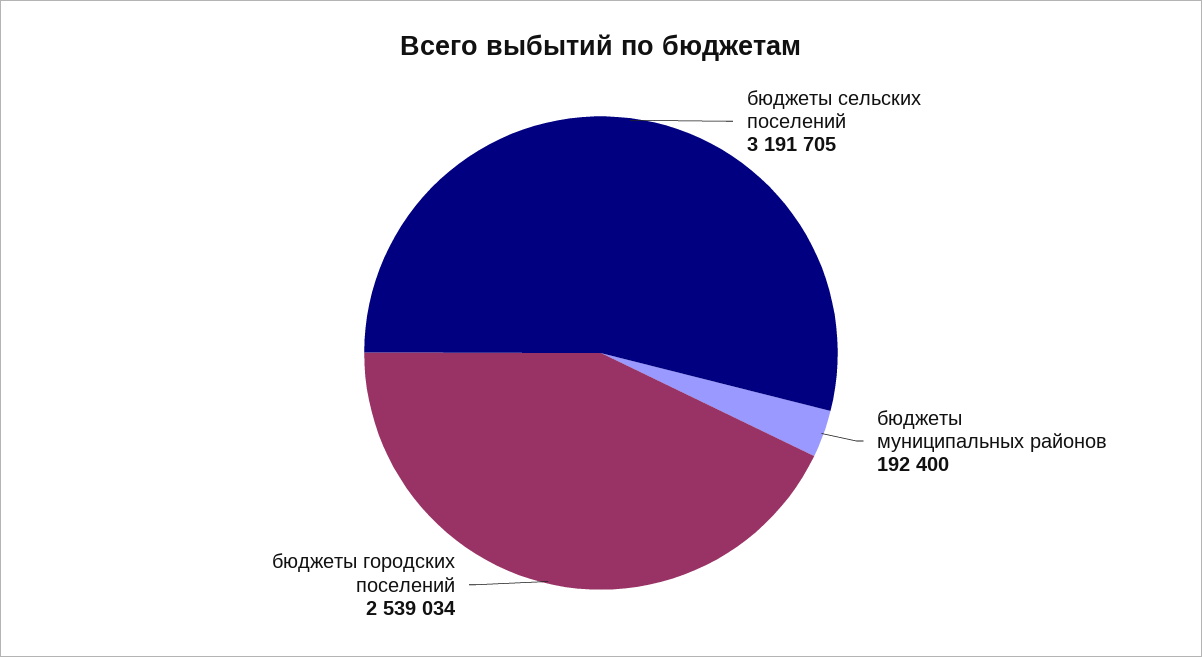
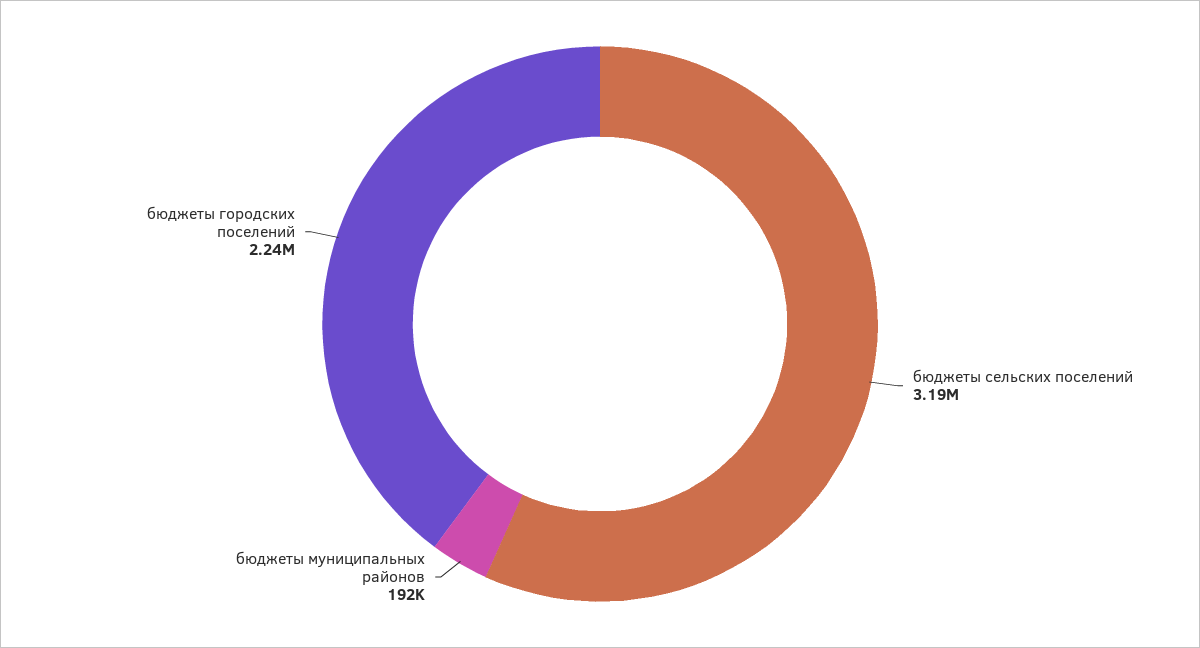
бюджеты городских поселений: 2539034 -> 2240000

